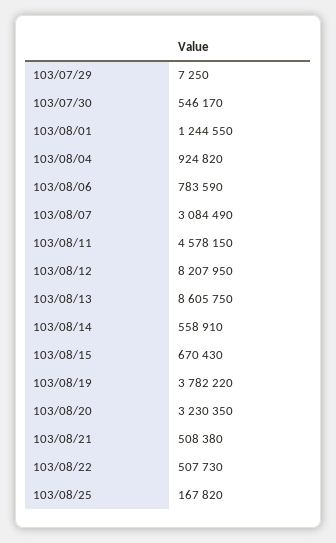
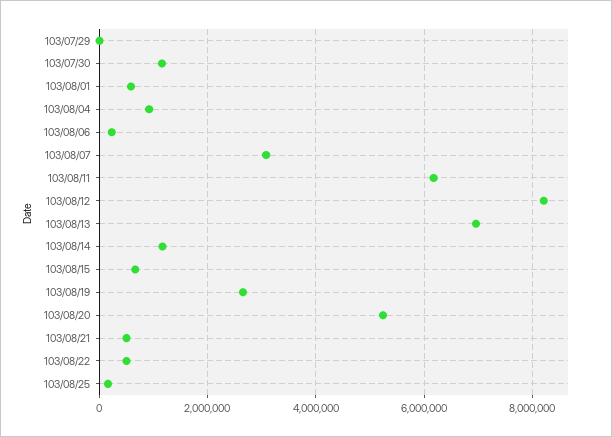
103/07/30: 546170 -> 1200000
103/08/01: 1244550 -> 600000
103/08/06: 783590 -> 200000
103/08/11: 4578150 -> 6200000
103/08/13: 8605750 -> 7000000
103/08/14: 558910 -> 1200000
103/08/19: 3782220 -> 2600000
103/08/20: 3230350 -> 5200000

